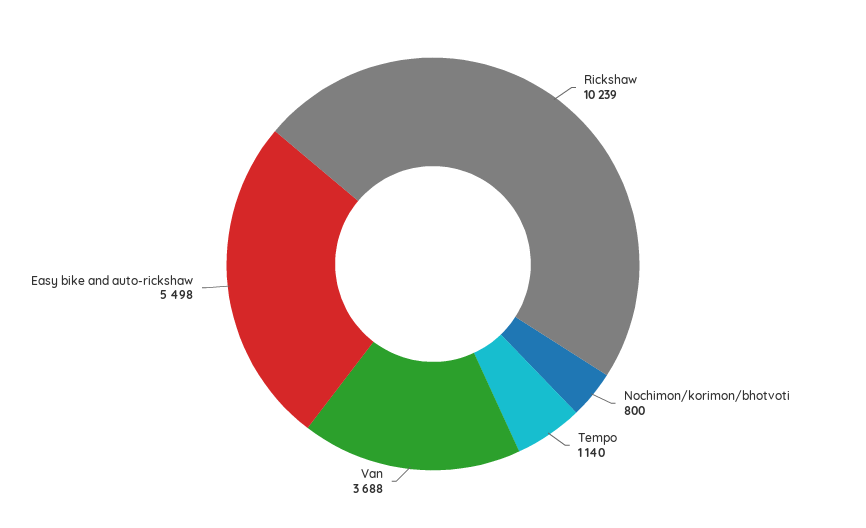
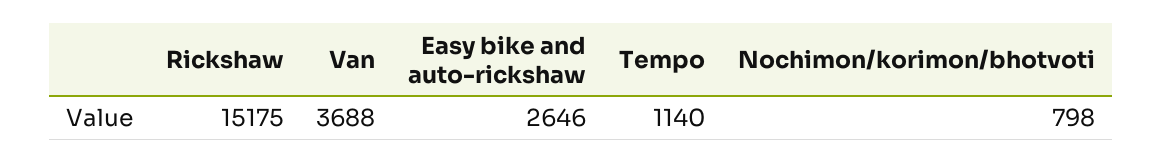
Rickshaw: 10239 -> 15175
Nochimon/korimon/bhotvoti: 800 -> 798
Easy bike and auto-rickshaw: 5498 -> 2646

